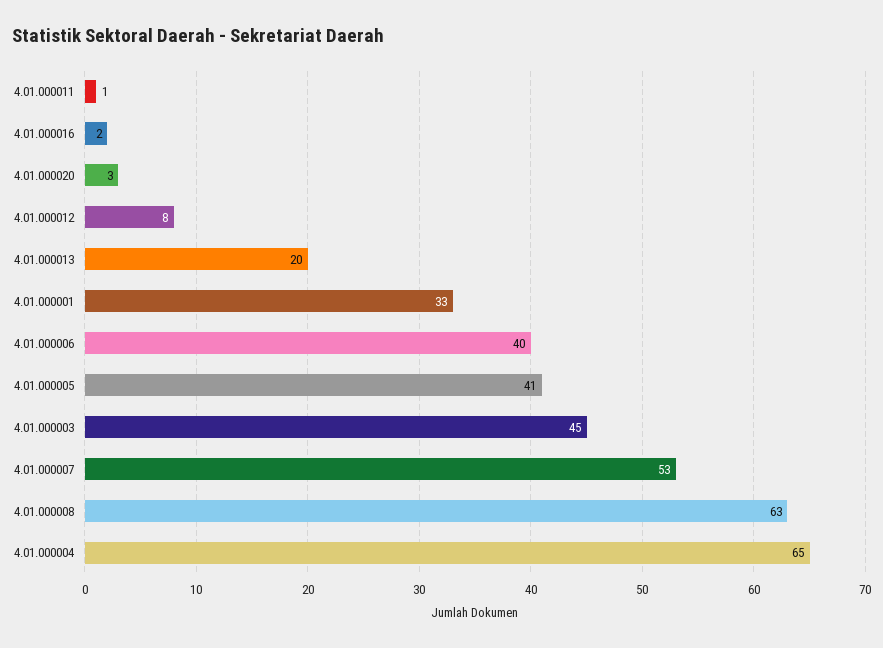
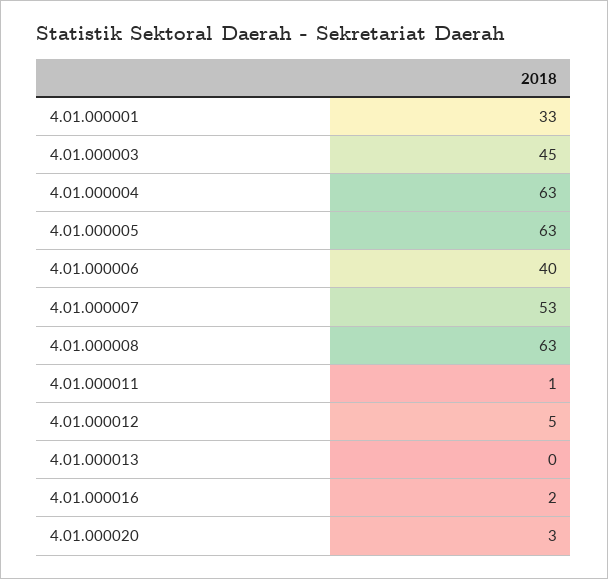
4.01.000012: 8 -> 5
4.01.000013: 20 -> 0
4.01.000005: 41 -> 63
4.01.000004: 65 -> 63

